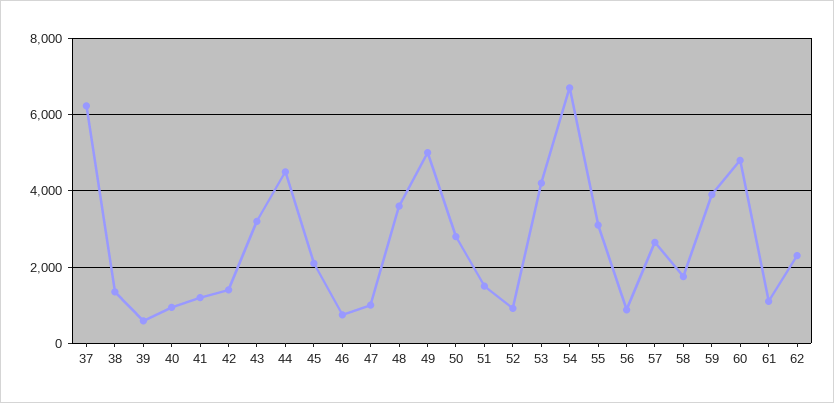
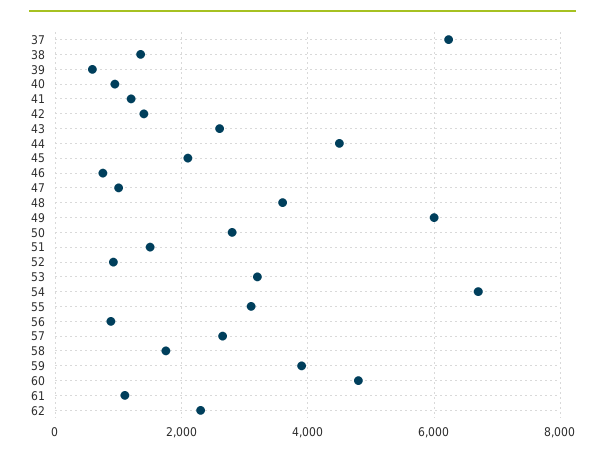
43: 3200 -> 2600
49: 5000 -> 6000
53: 4200 -> 3200

